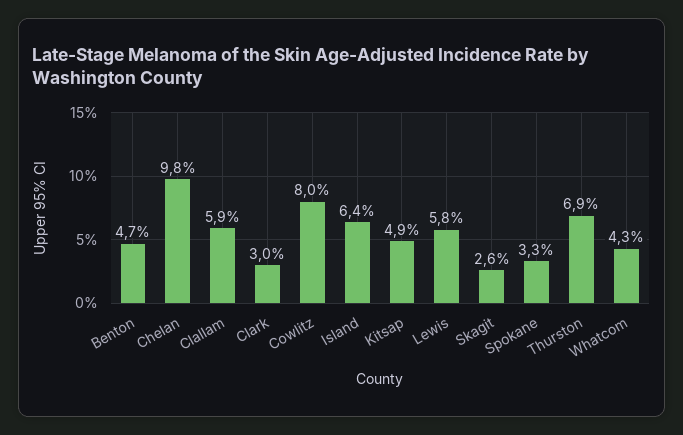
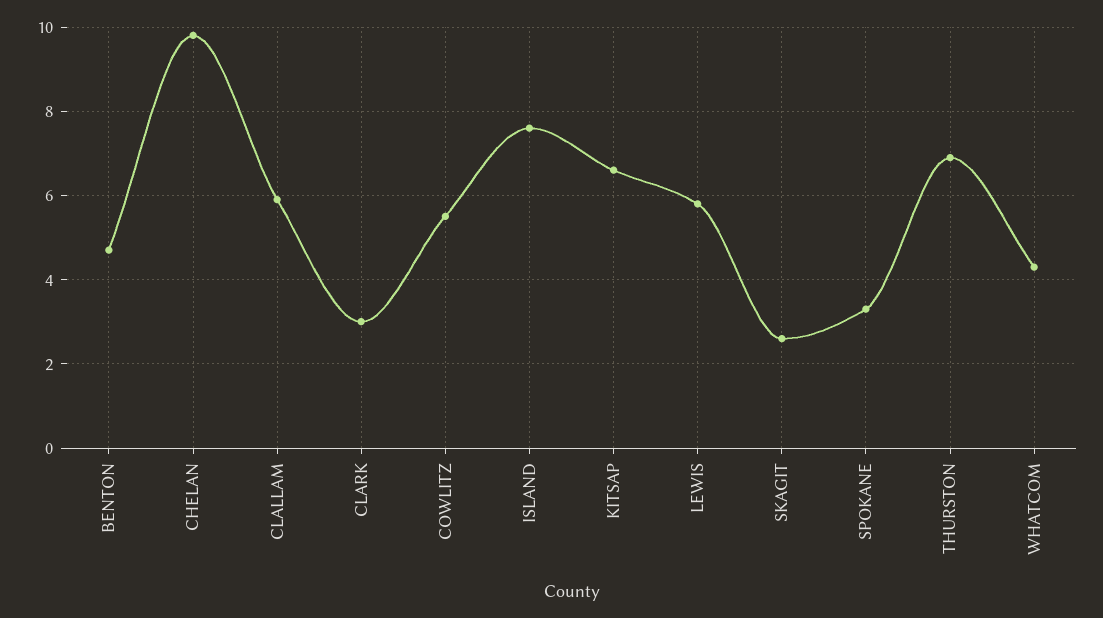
Cowlitz: 8 -> 5.5
Island: 6.4 -> 7.5
Kitsap: 4.9 -> 6.5

